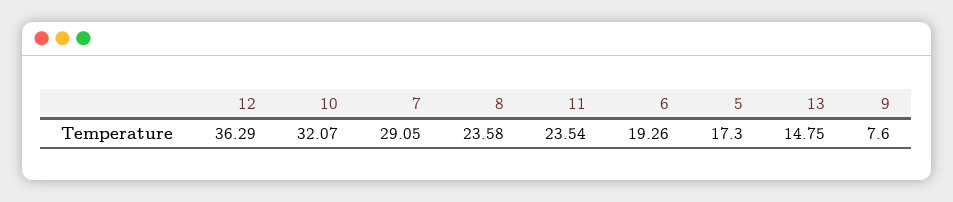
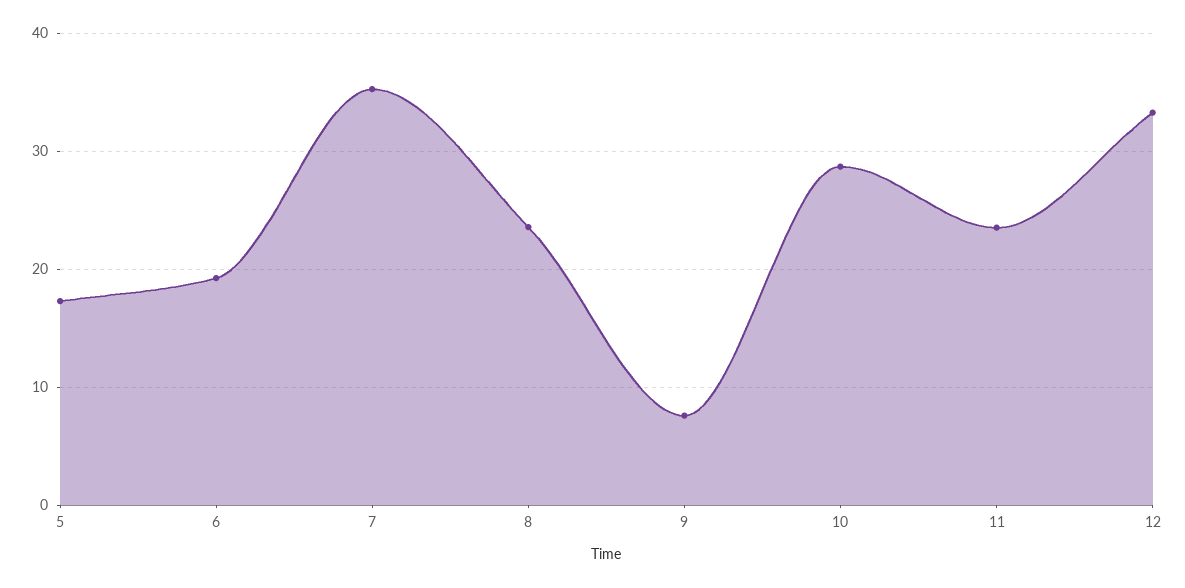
12: 36.29 -> 33
10: 32.07 -> 29
7: 29.05 -> 35
13: 14.75 -> none

